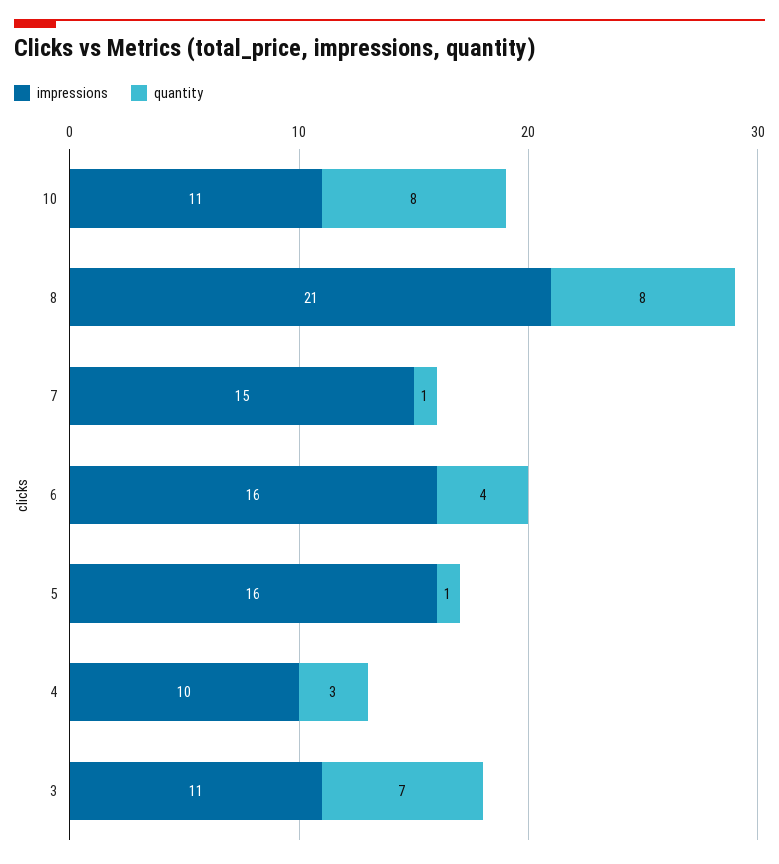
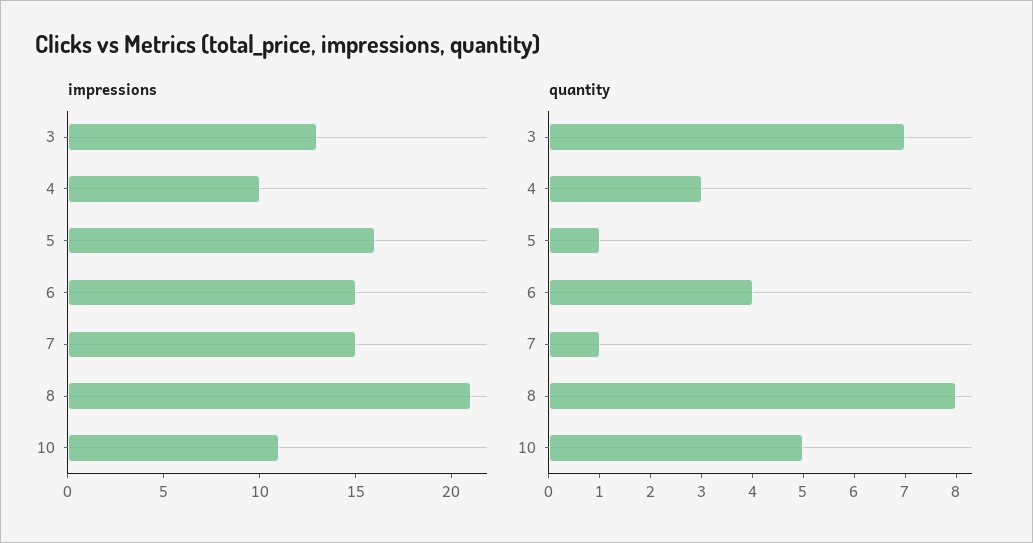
quantity, 10: 8 -> 5
impressions, 6: 16 -> 15
impressions, 3: 11 -> 13

